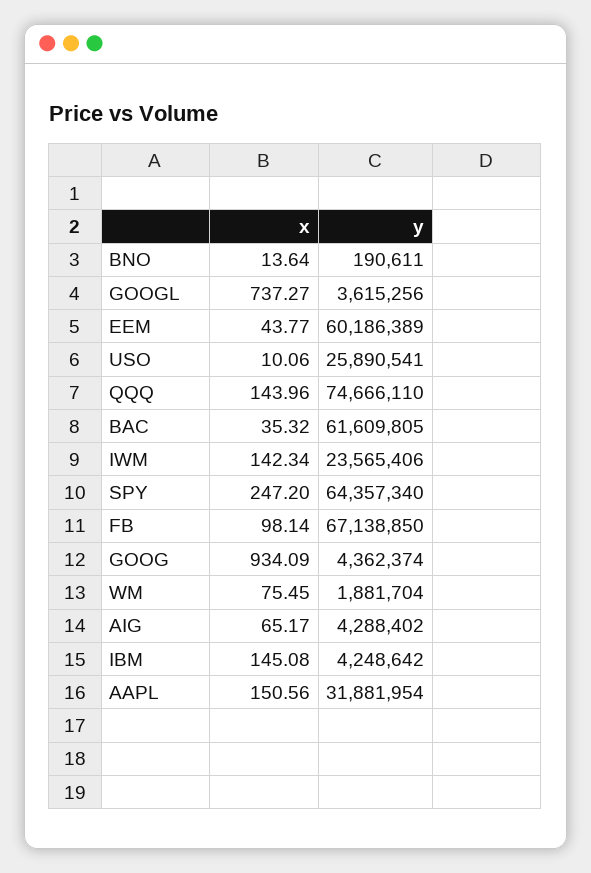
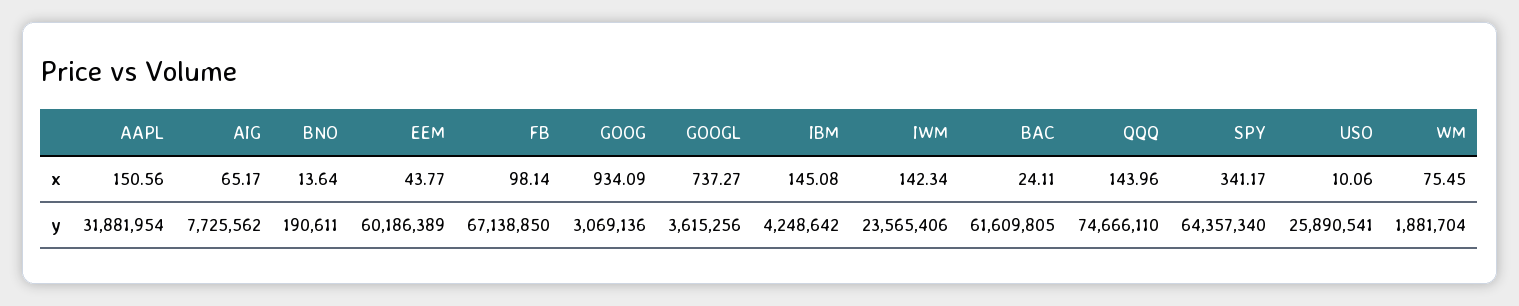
x, BAC: 35.32 -> 24.11
x, SPY: 247.2 -> 341.17
y, GOOG: 4362374 -> 3069136
y, AIG: 4288402 -> 7725562

